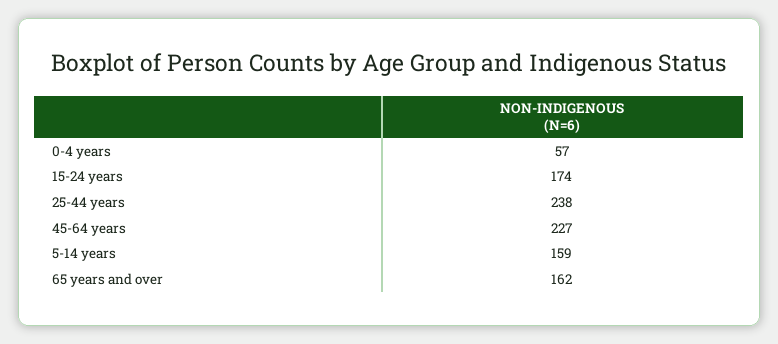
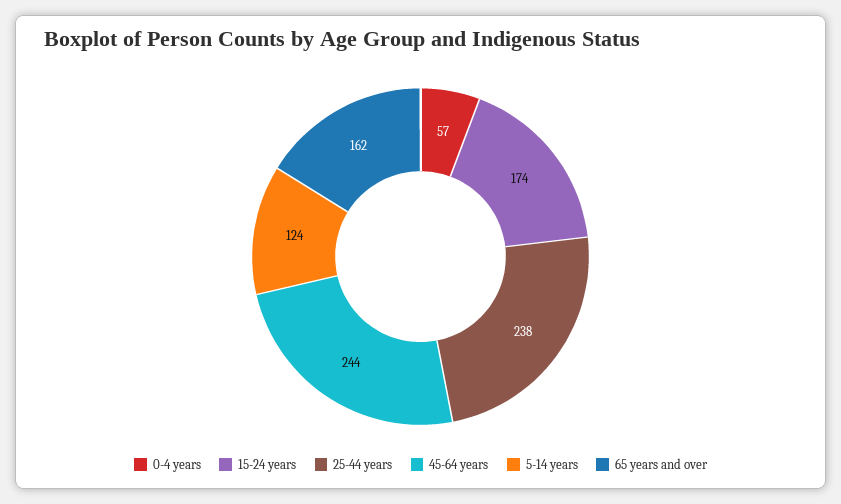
45-64 years: 227 -> 244
5-14 years: 159 -> 124

